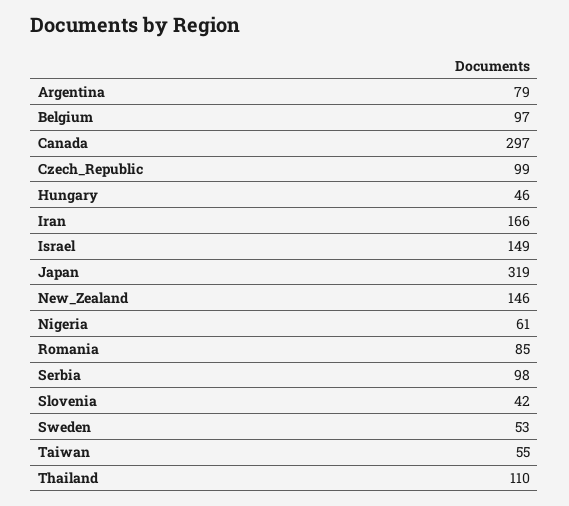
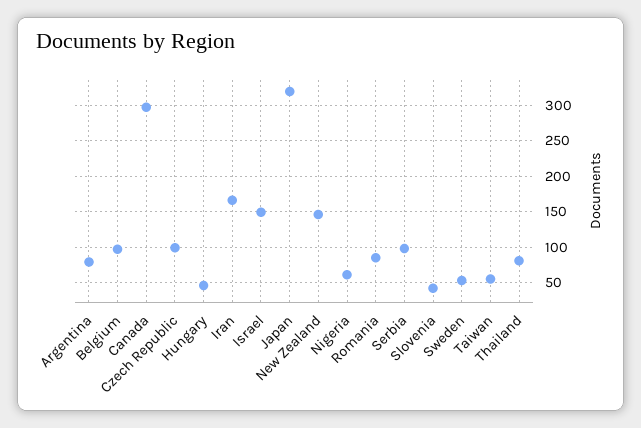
Thailand: 110 -> 80

